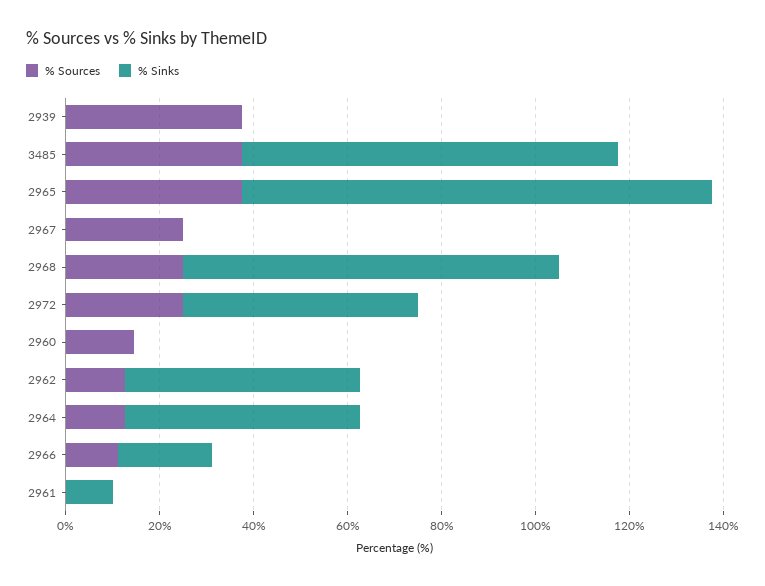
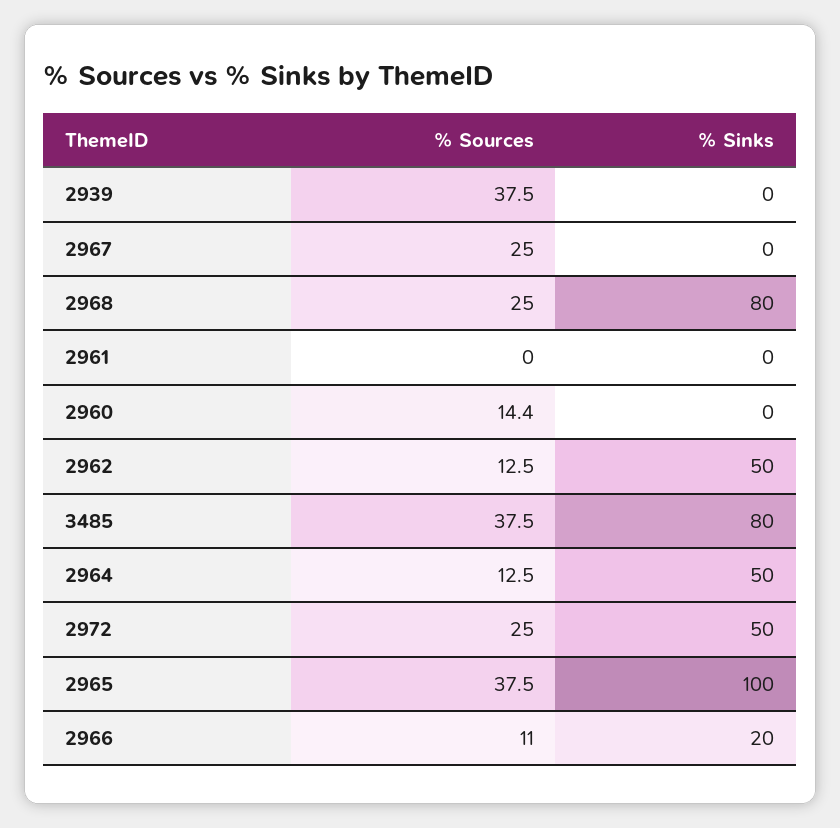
% Sinks, 2961: 10 -> 0

